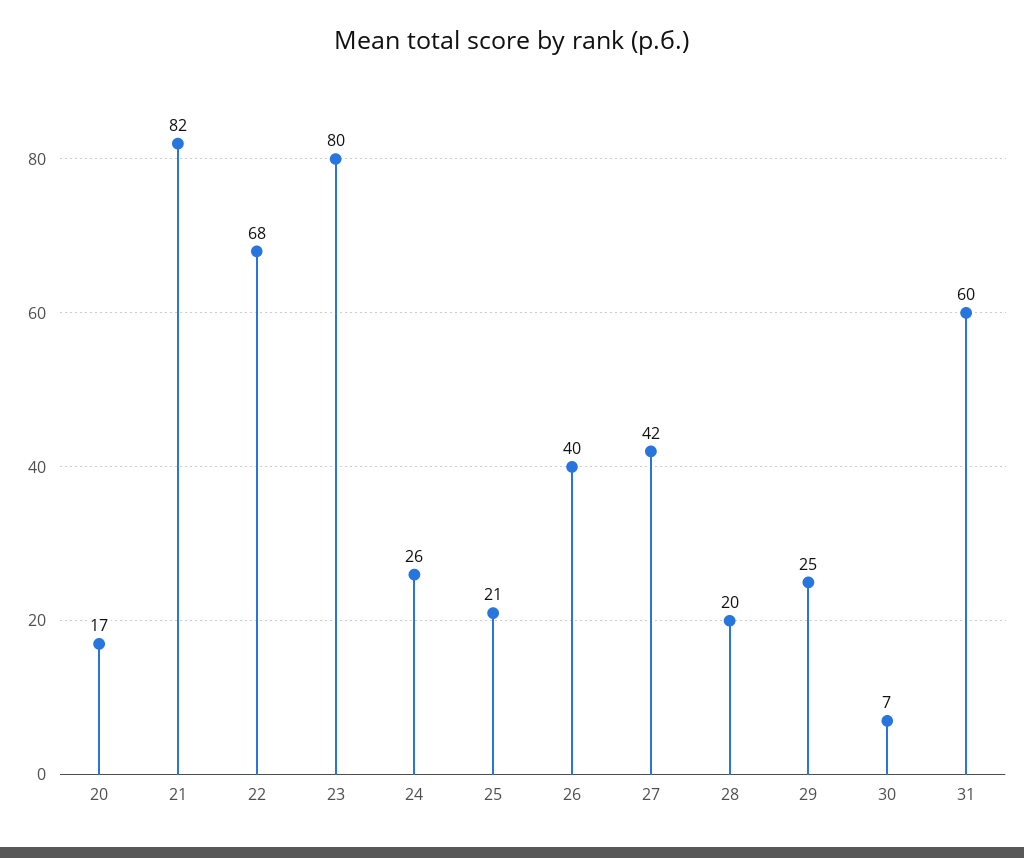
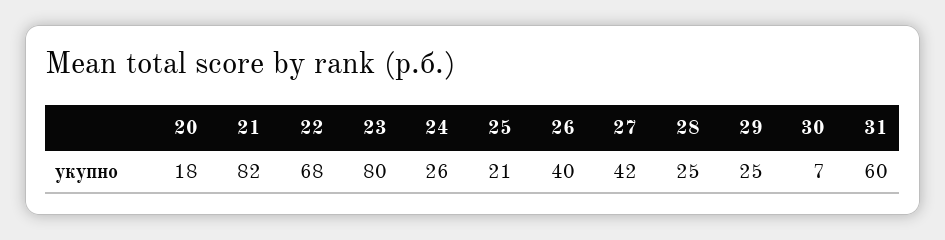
20: 17 -> 18
28: 20 -> 25

